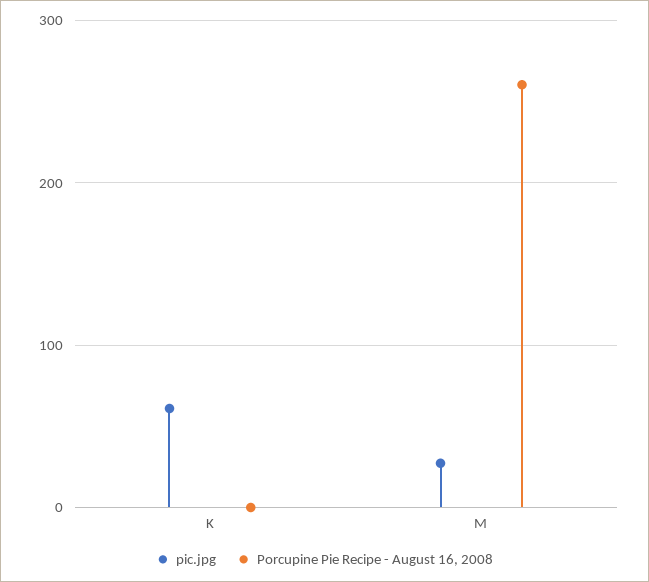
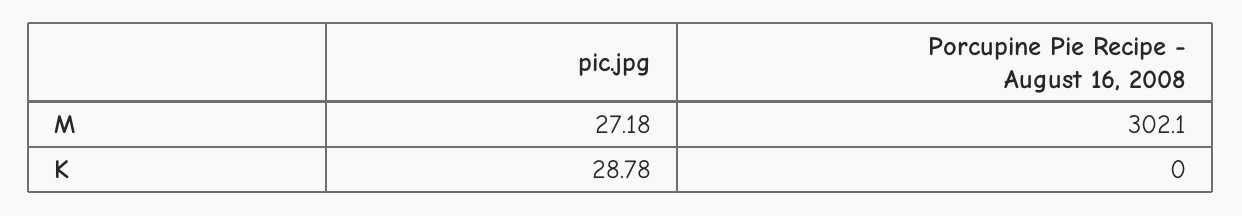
pic.jpg, K: 60 -> 28.78
Porcupine Pie Recipe - August 16, 2008, M: 260 -> 302.1

